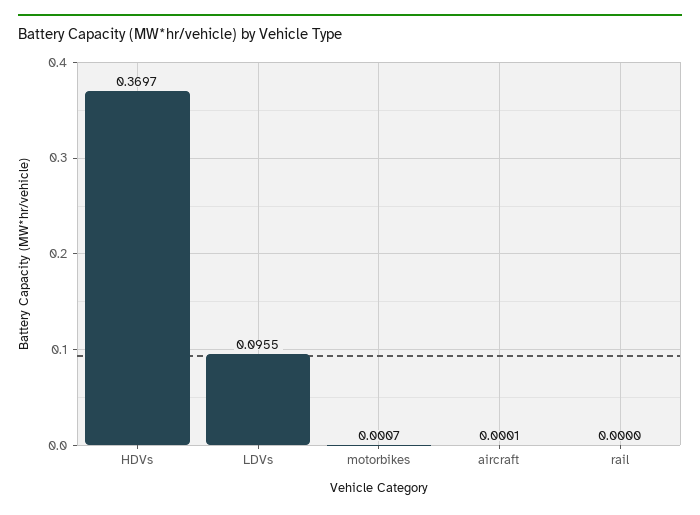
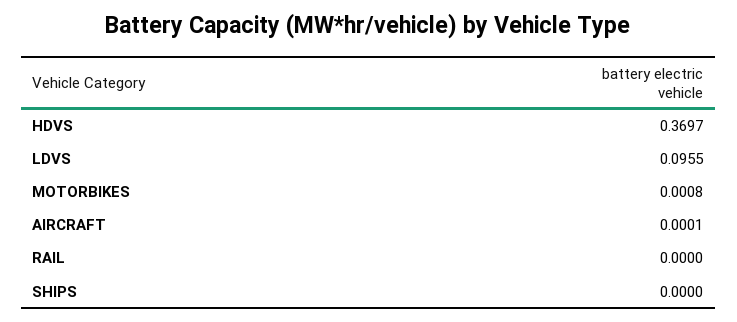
motorbikes: 0.0007 -> 0.0008
SHIPS: none -> 0

